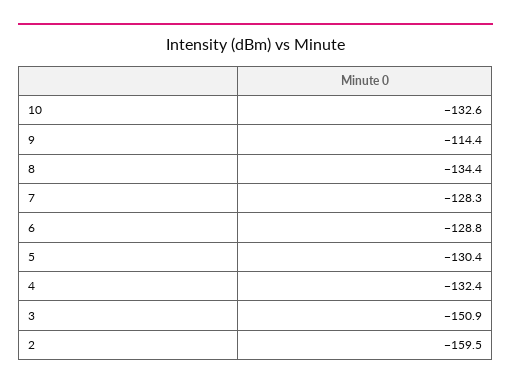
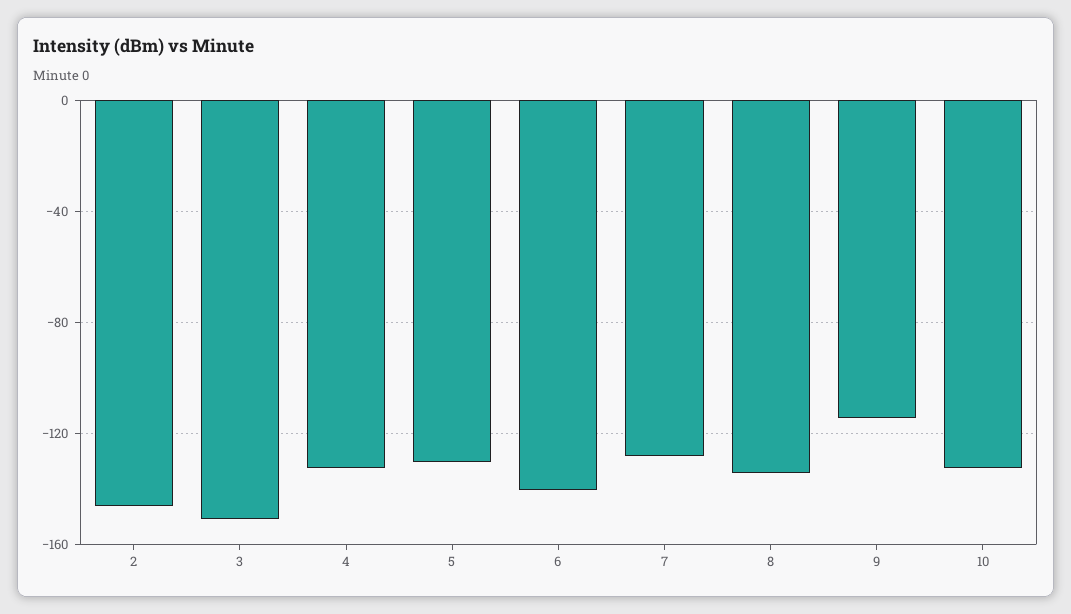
6: -128.8 -> -140
2: -159.5 -> -145

